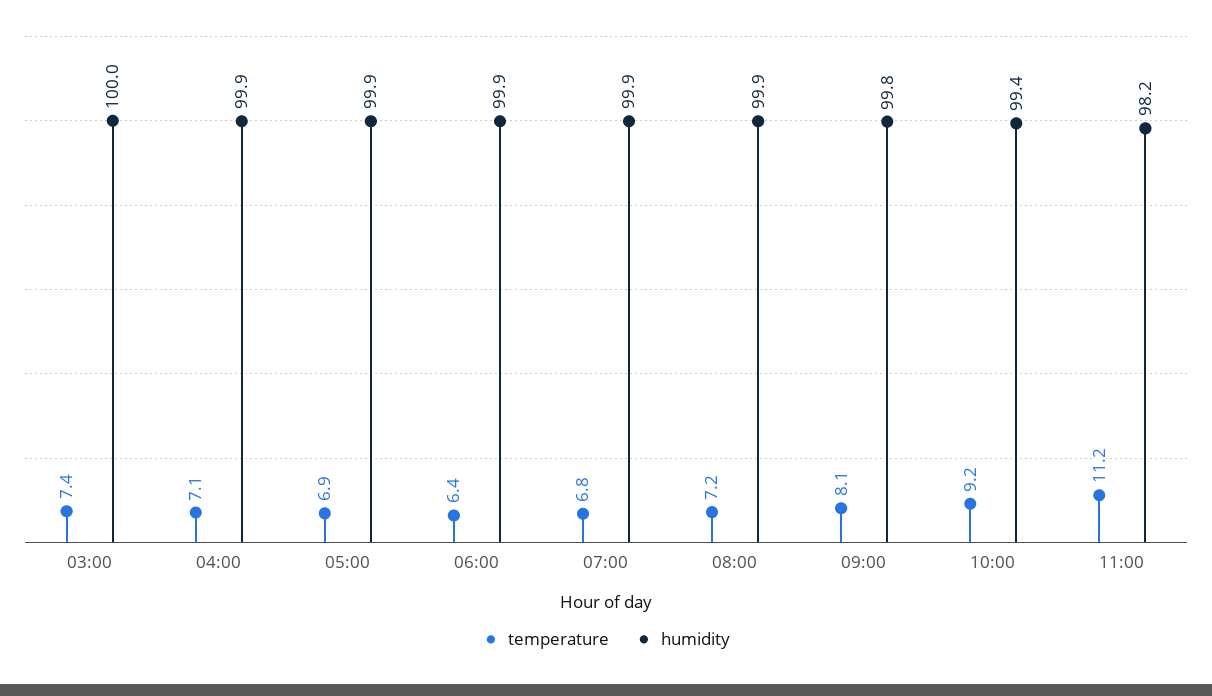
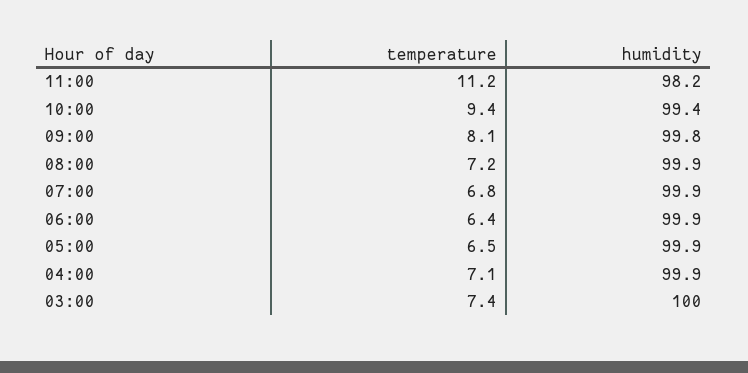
temperature, 05:00: 6.9 -> 6.5
temperature, 10:00: 9.2 -> 9.4

